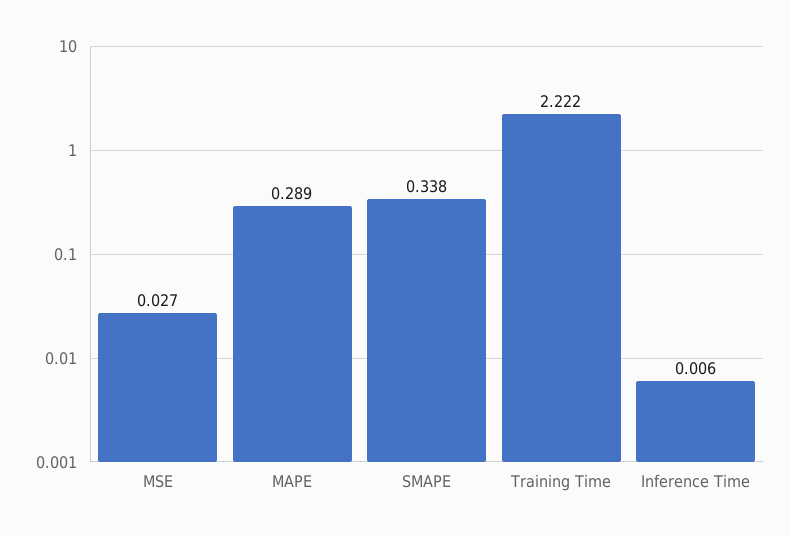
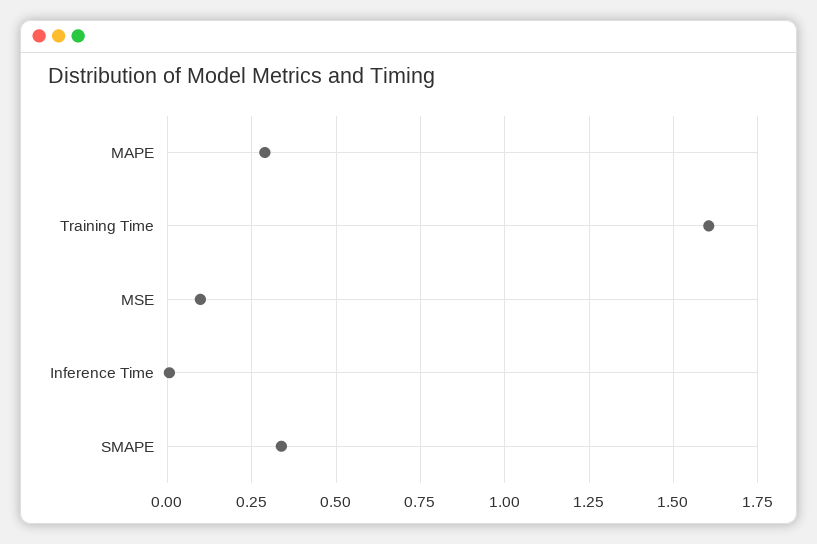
MSE: 0.027 -> 0.1
Training Time: 2.222 -> 1.6

